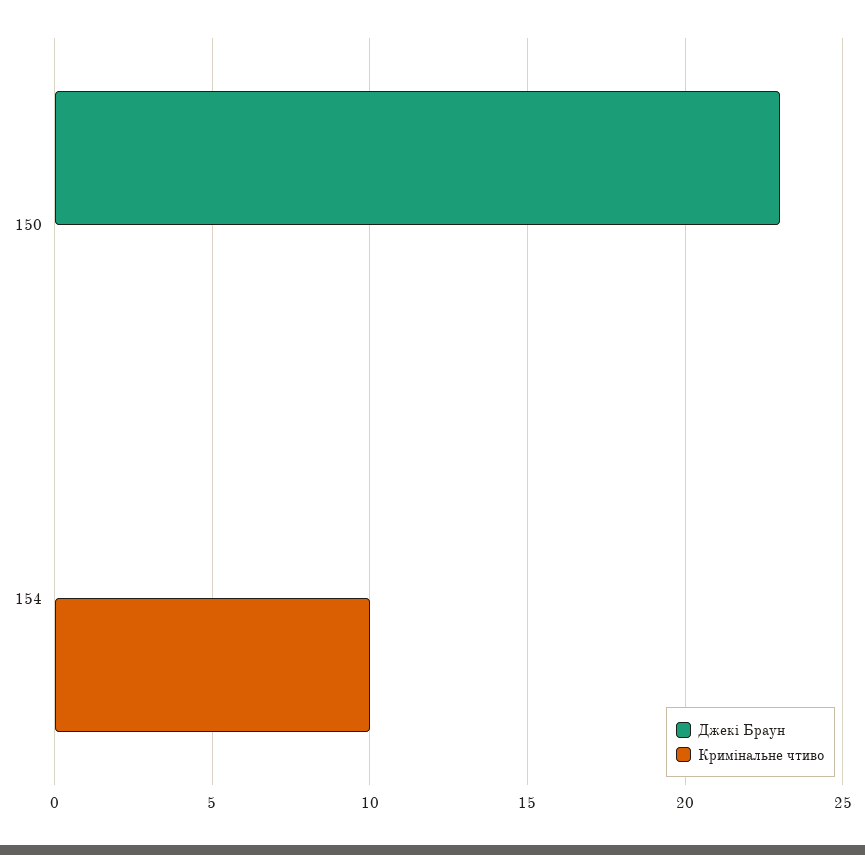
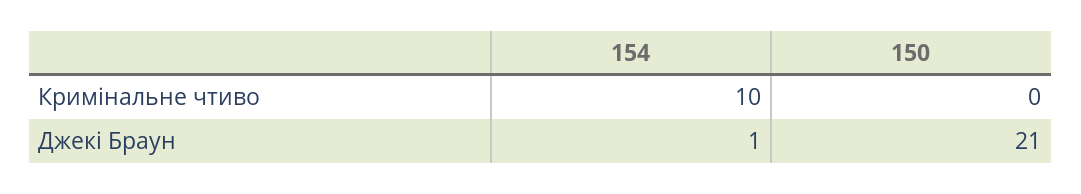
Джекі Браун, 150: 23 -> 21
Джекі Браун, 154: 0 -> 1

